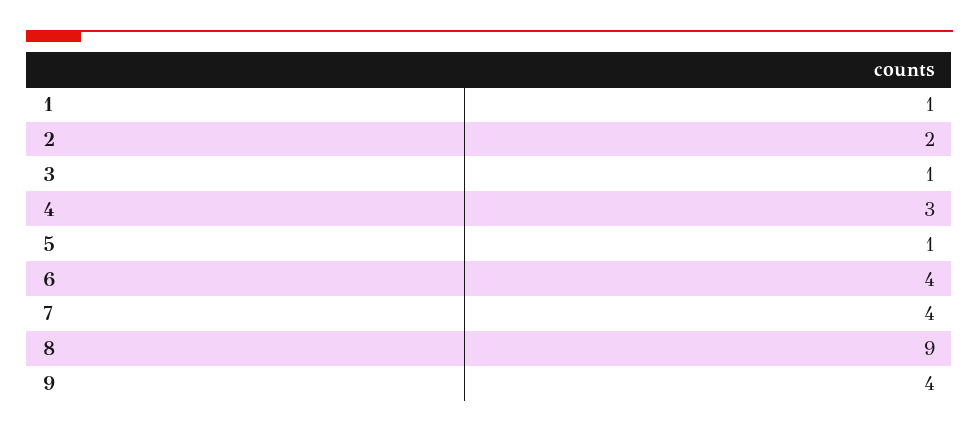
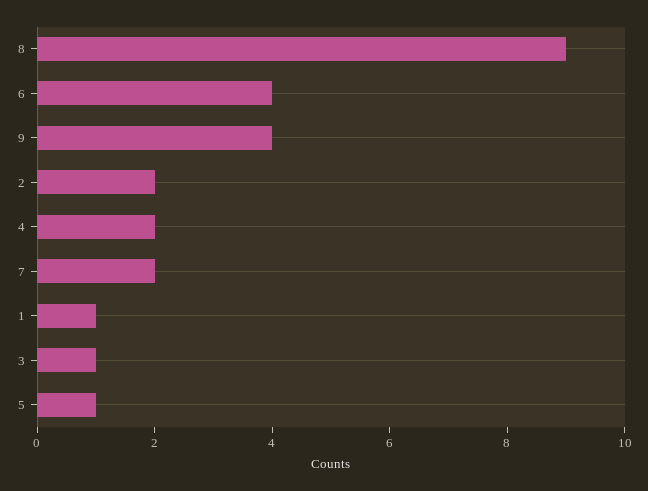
4: 3 -> 2
7: 4 -> 2

